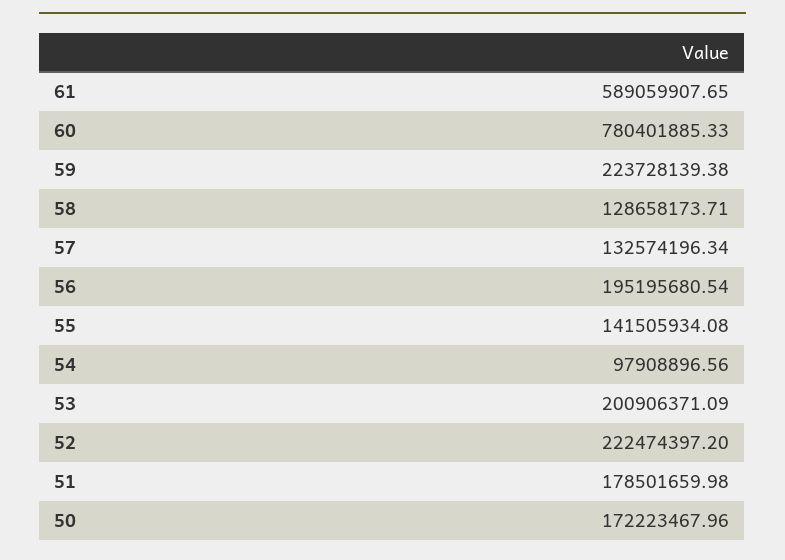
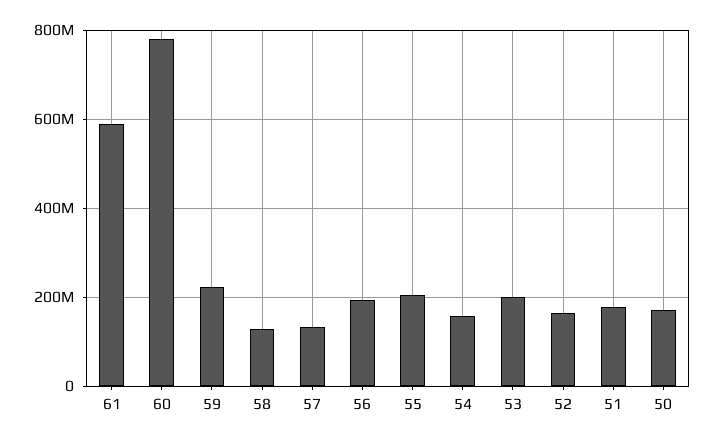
55: 141505934.08 -> 200000000
54: 97908896.56 -> 160000000
52: 222474397.2 -> 160000000

